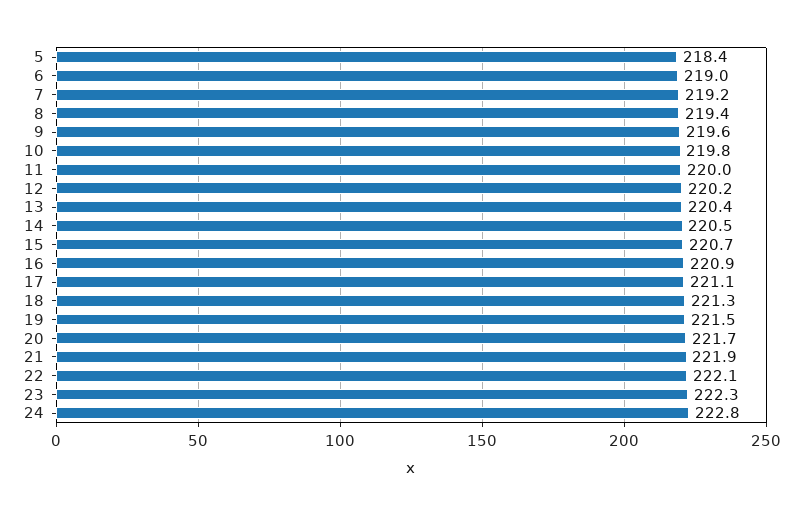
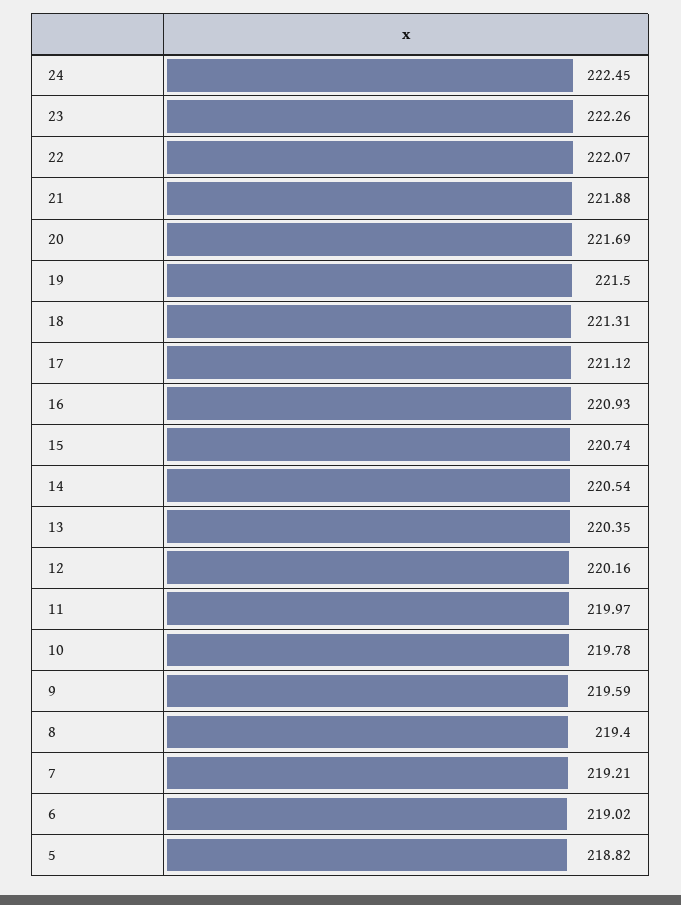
5: 218.4 -> 218.82
24: 222.8 -> 222.45

